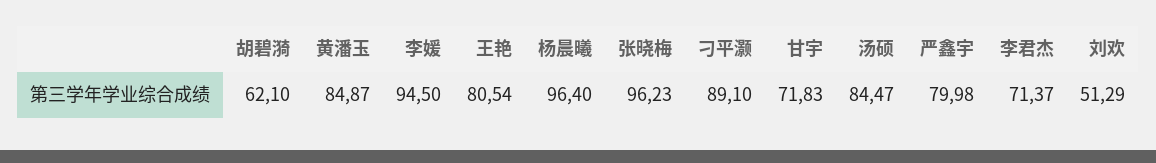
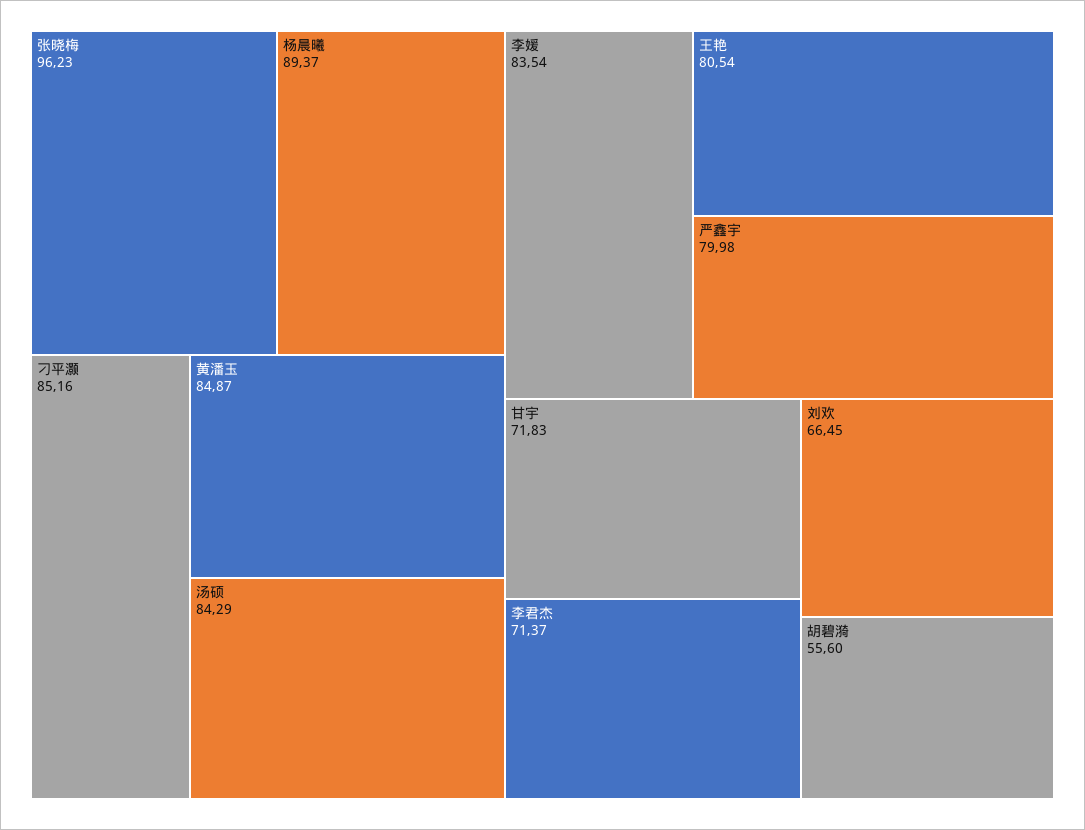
胡碧漪: 62.1 -> 55.6
李媛: 94.5 -> 83.54
杨晨曦: 96.4 -> 89.37
刁平灏: 89.1 -> 85.16
汤硕: 84.47 -> 84.29
刘欢: 51.29 -> 66.45

